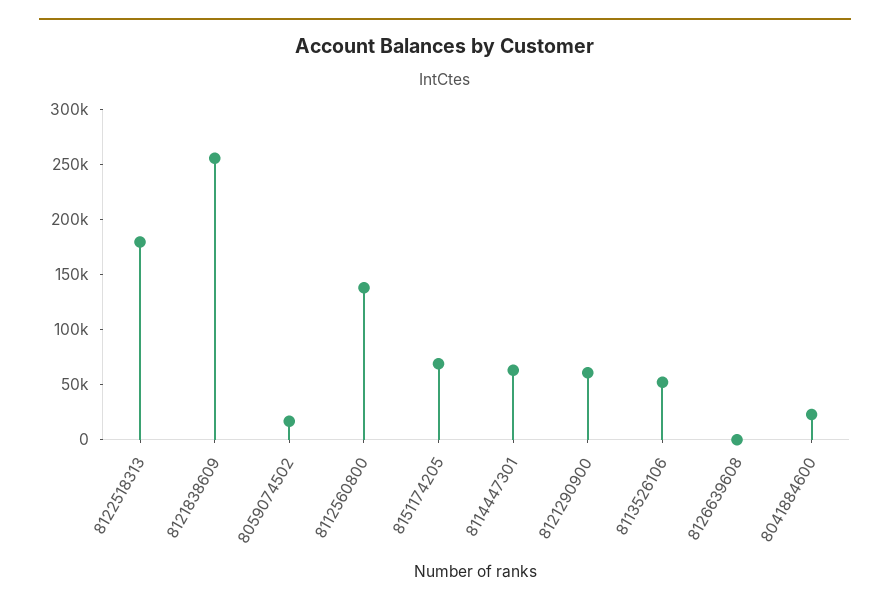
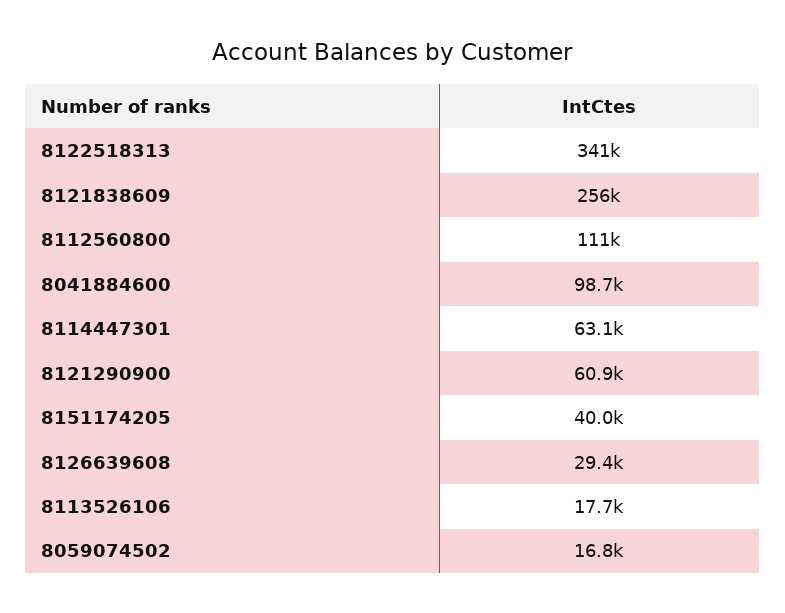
8122518313: 180000 -> 341000
8112560800: 140000 -> 111000
8151174205: 70000 -> 40000
8113526106: 50000 -> 17700
8126639608: 0 -> 29400
8041884600: 20000 -> 98700

